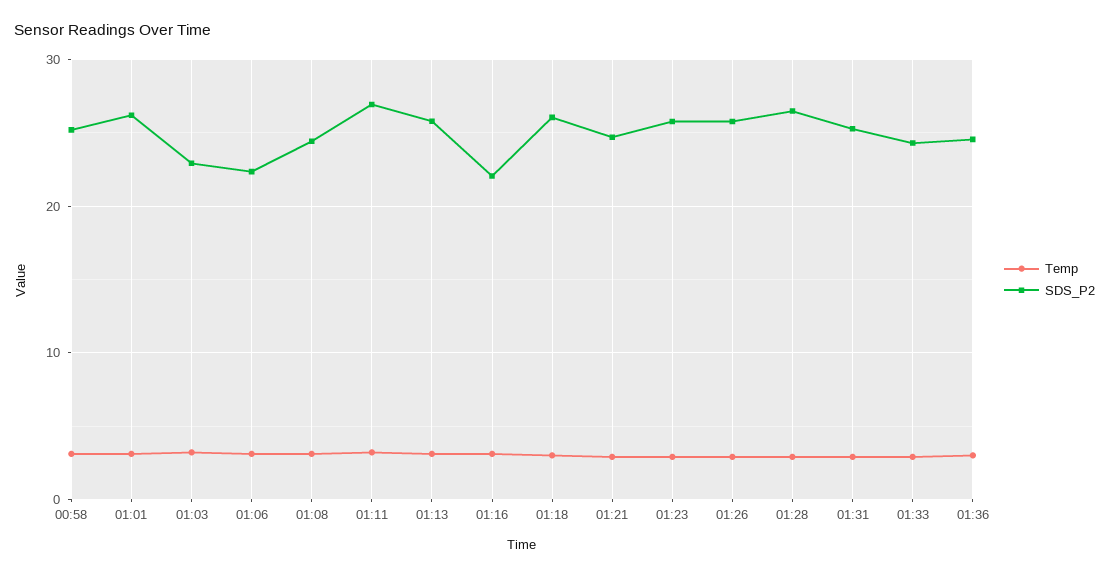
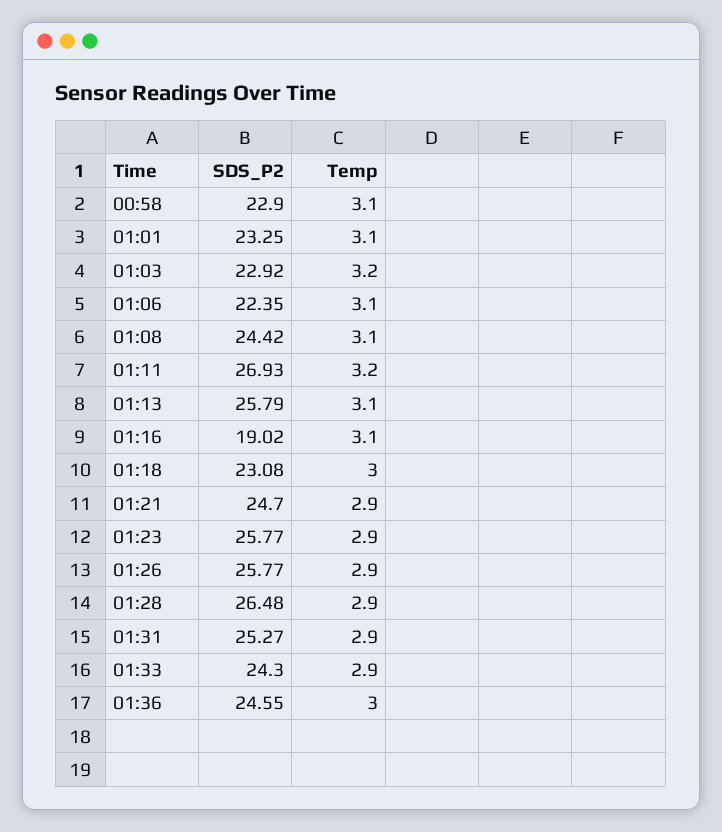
SDS_P2, 00:58: 25 -> 22.9
SDS_P2, 01:01: 26 -> 23.25
SDS_P2, 01:16: 22 -> 19.02
SDS_P2, 01:18: 26 -> 23.08

